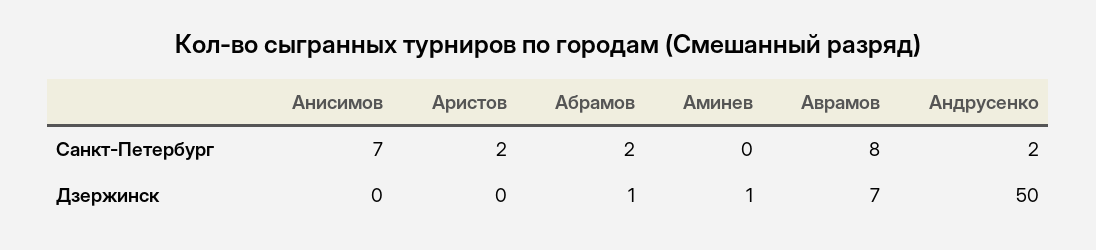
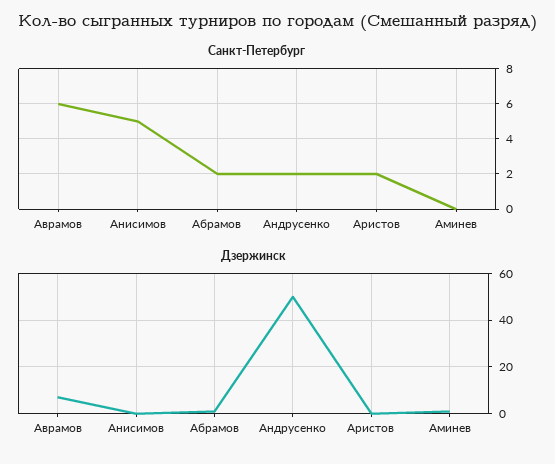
Санкт-Петербург, Анисимов: 7 -> 5
Санкт-Петербург, Аврамов: 8 -> 6

